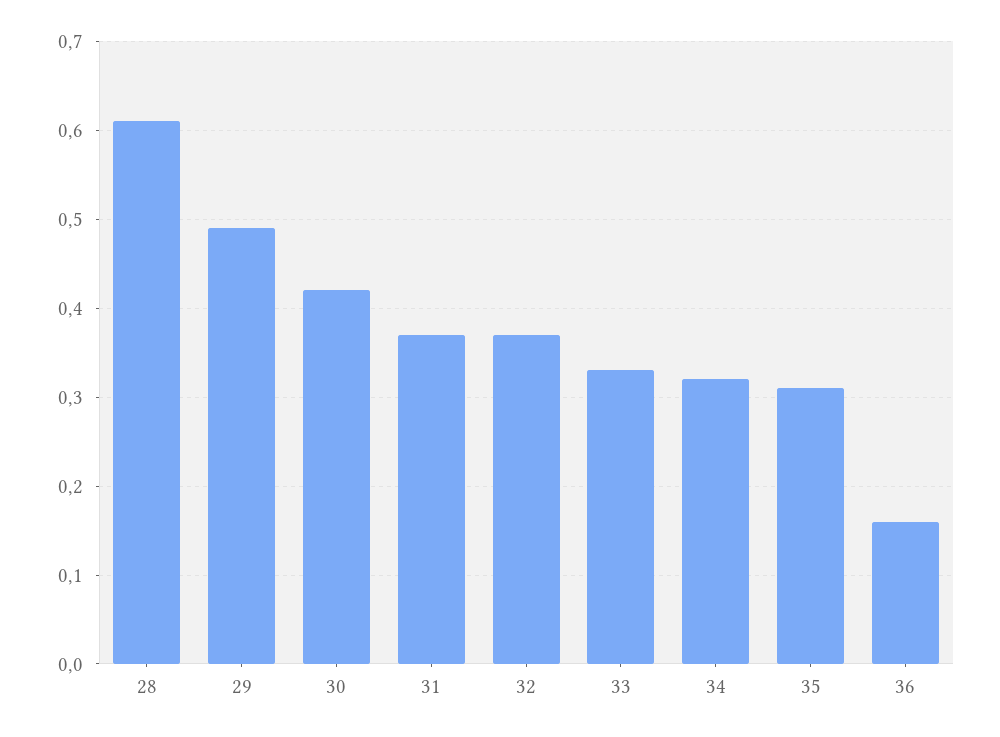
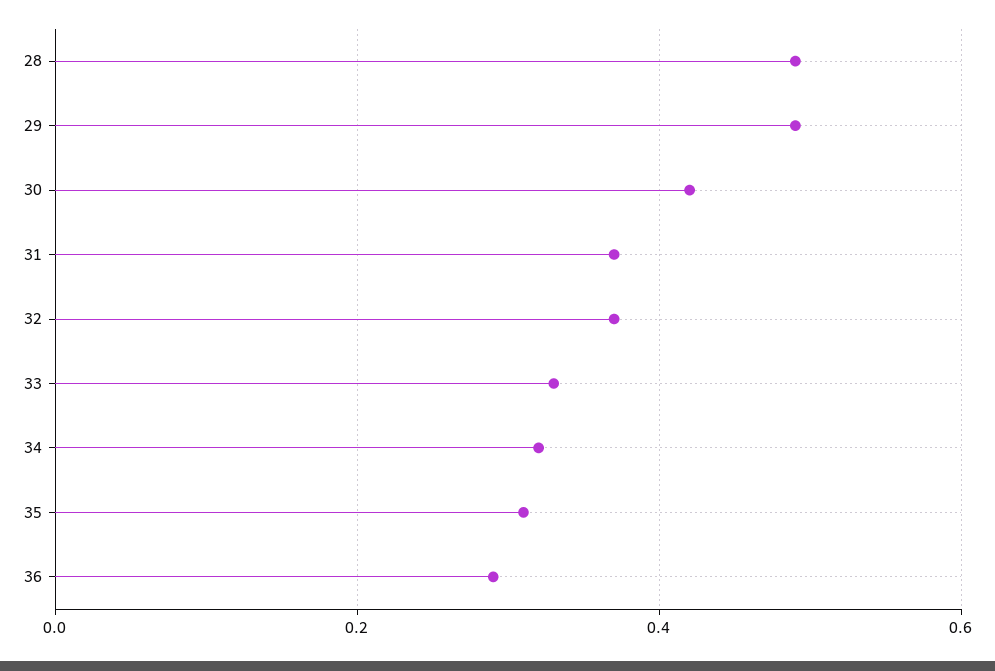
28: 0.61 -> 0.5
36: 0.16 -> 0.3

